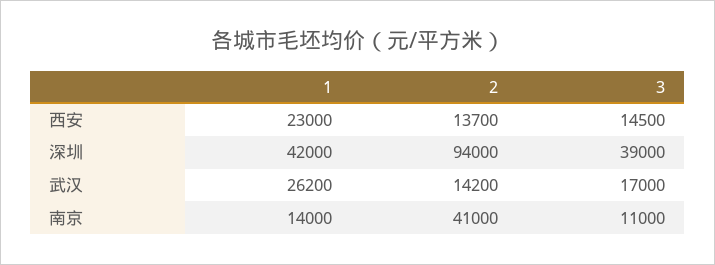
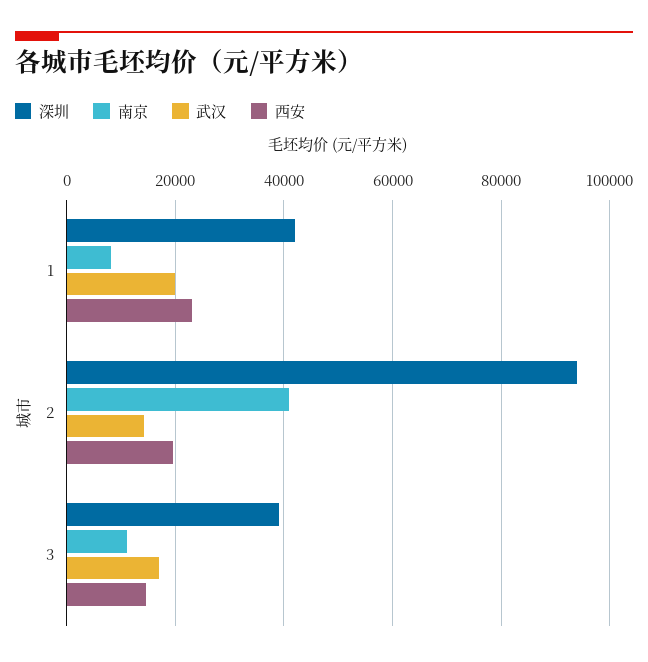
西安, 2: 13700 -> 20000
武汉, 1: 26200 -> 20000
南京, 1: 14000 -> 8000

